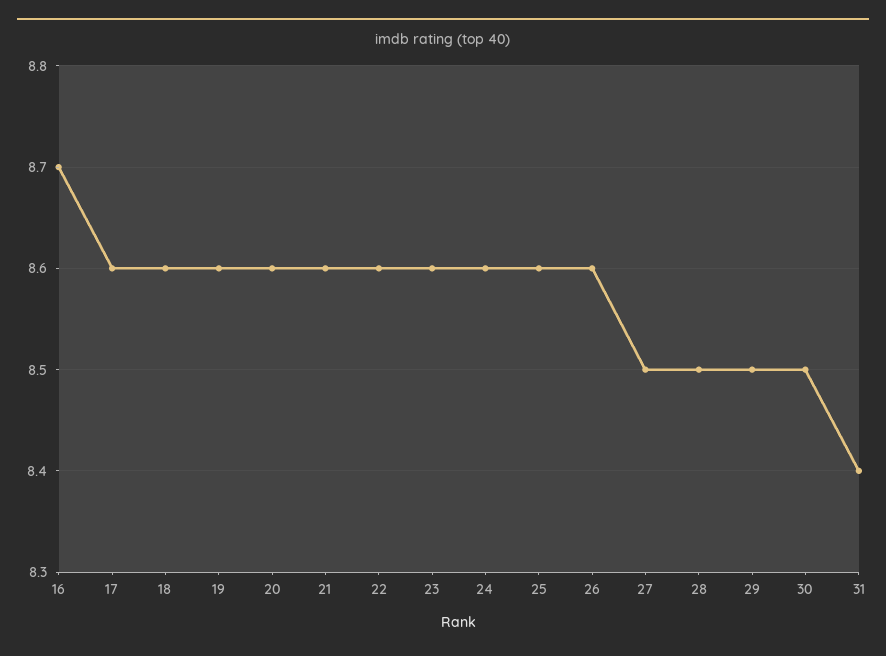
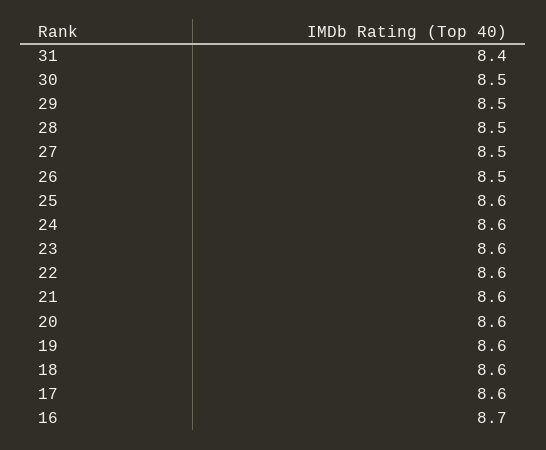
26: 8.6 -> 8.5

